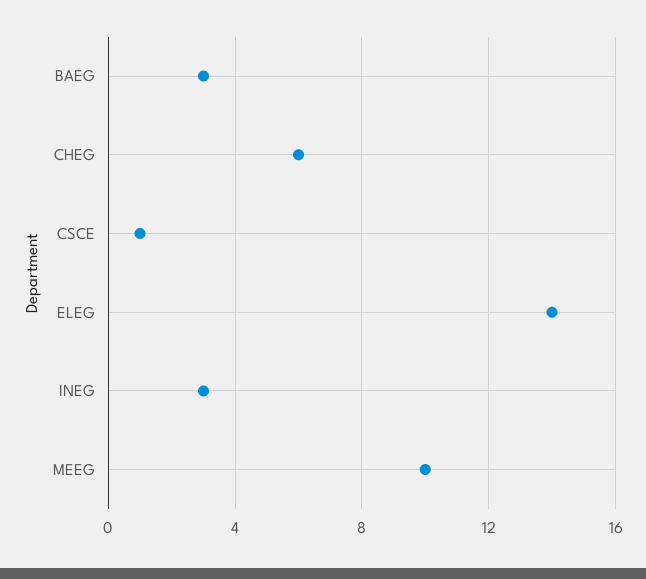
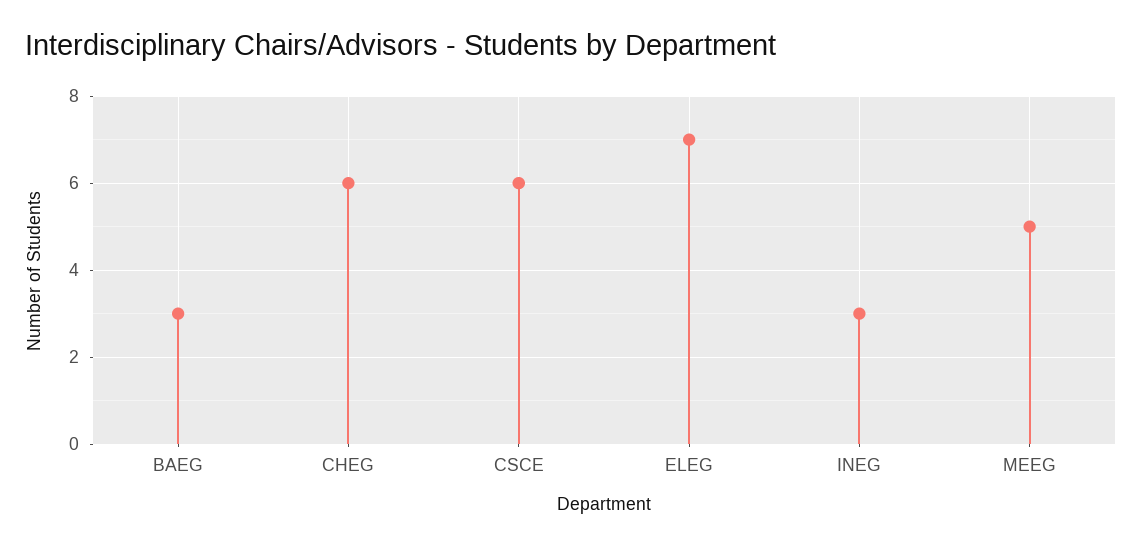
CSCE: 1 -> 6
ELEG: 14 -> 7
MEEG: 10 -> 5

